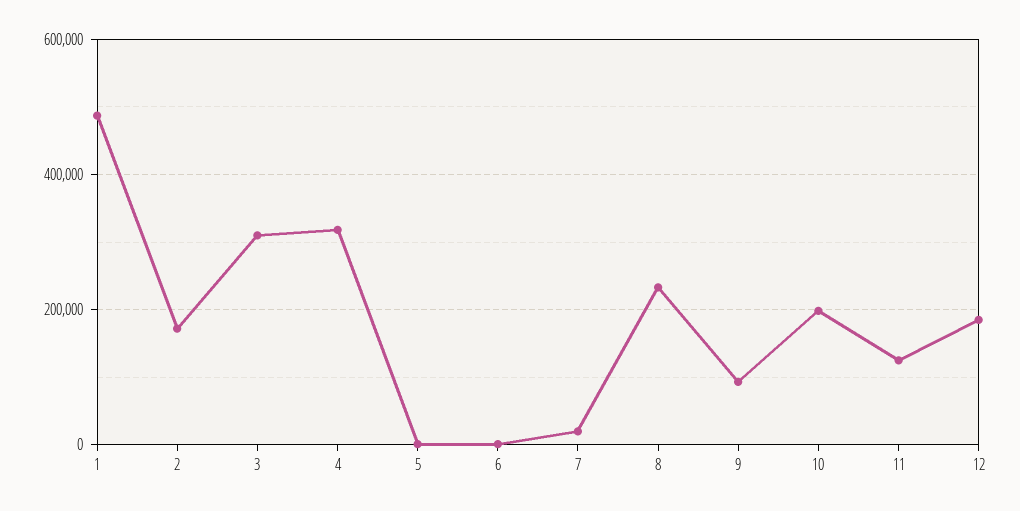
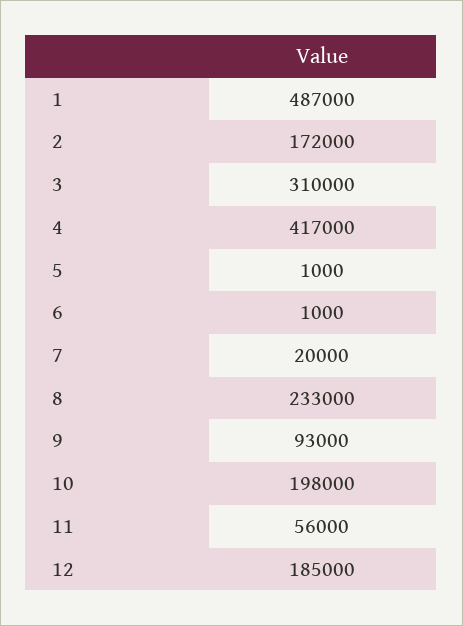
4: 320000 -> 417000
11: 120000 -> 56000

